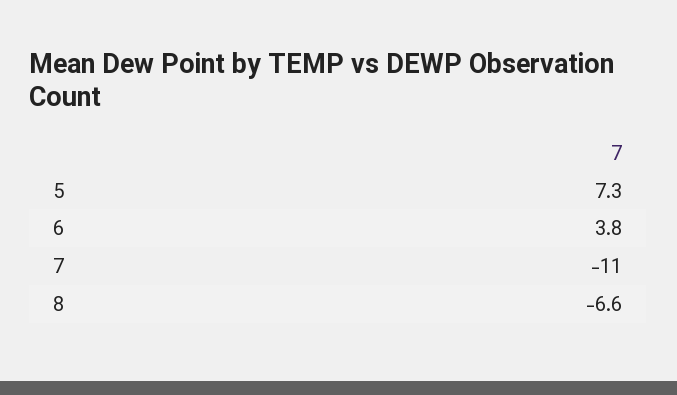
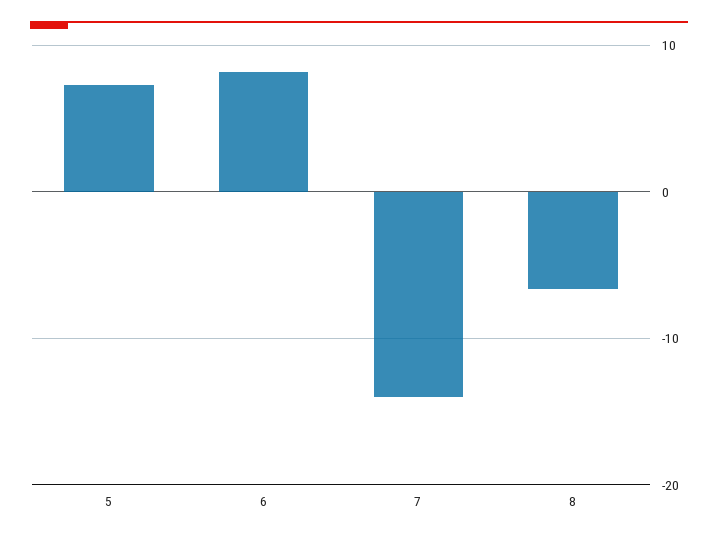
6: 3.8 -> 8
7: -11 -> -14

